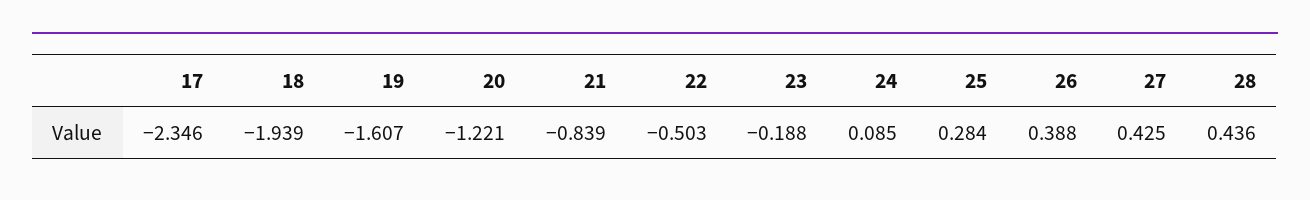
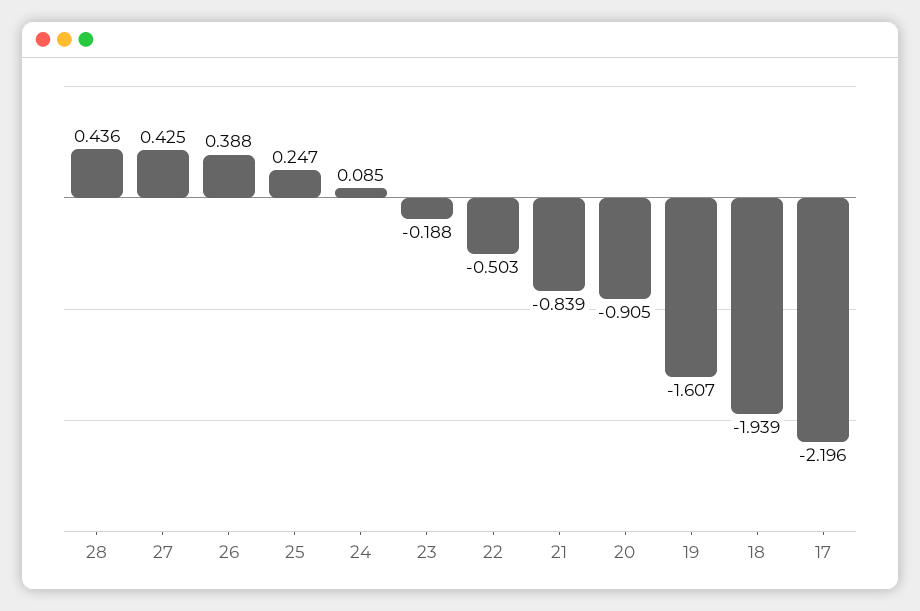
17: -2.346 -> -2.196
20: -1.221 -> -0.905
25: 0.284 -> 0.247

